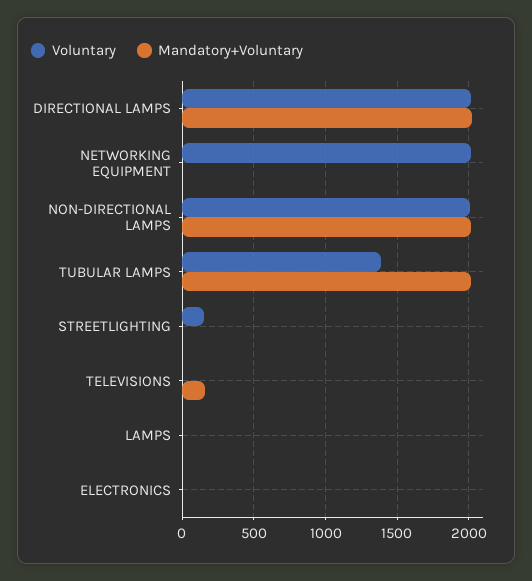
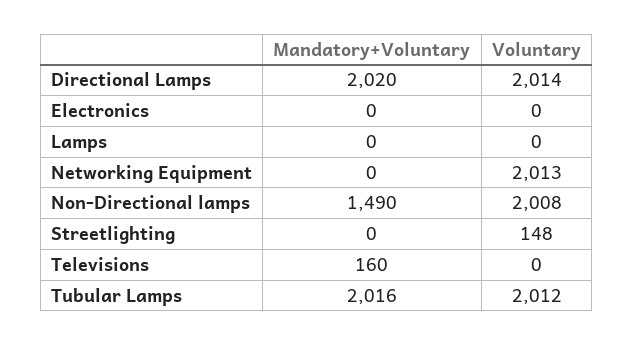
Mandatory+Voluntary, NON-DIRECTIONAL LAMPS: 2000 -> 1490
Voluntary, TUBULAR LAMPS: 1400 -> 2012

